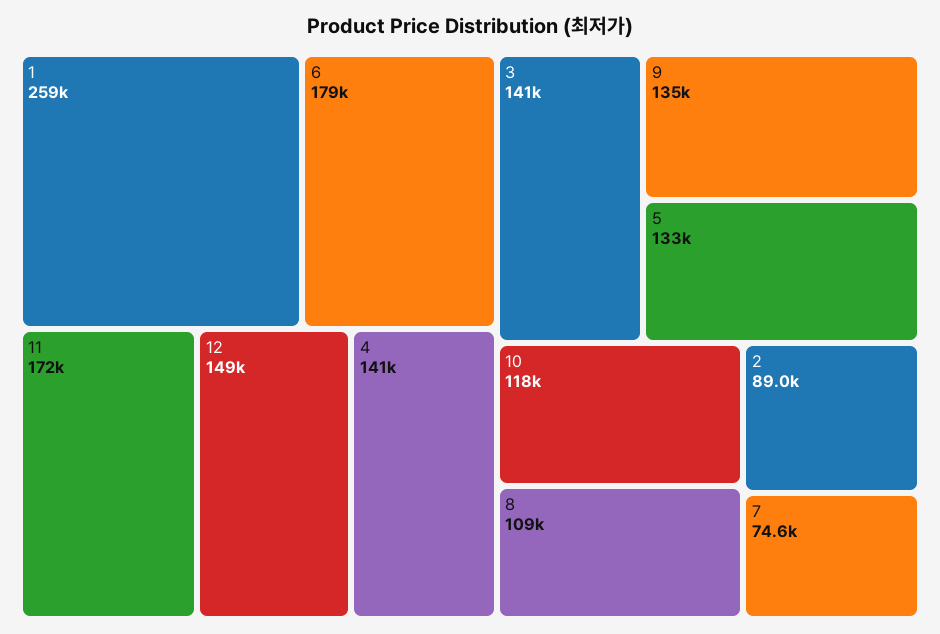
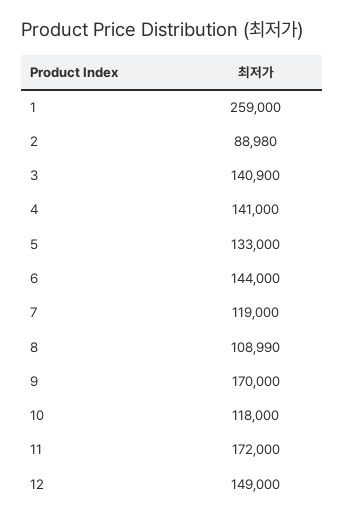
6: 179000 -> 144000
9: 135000 -> 170000
7: 74600 -> 119000

